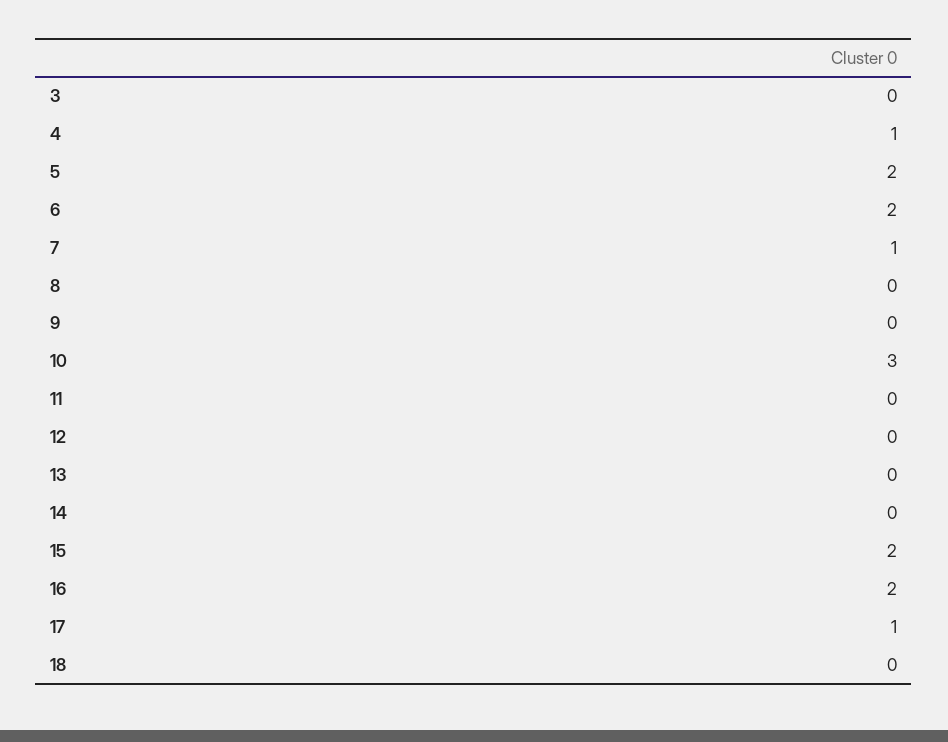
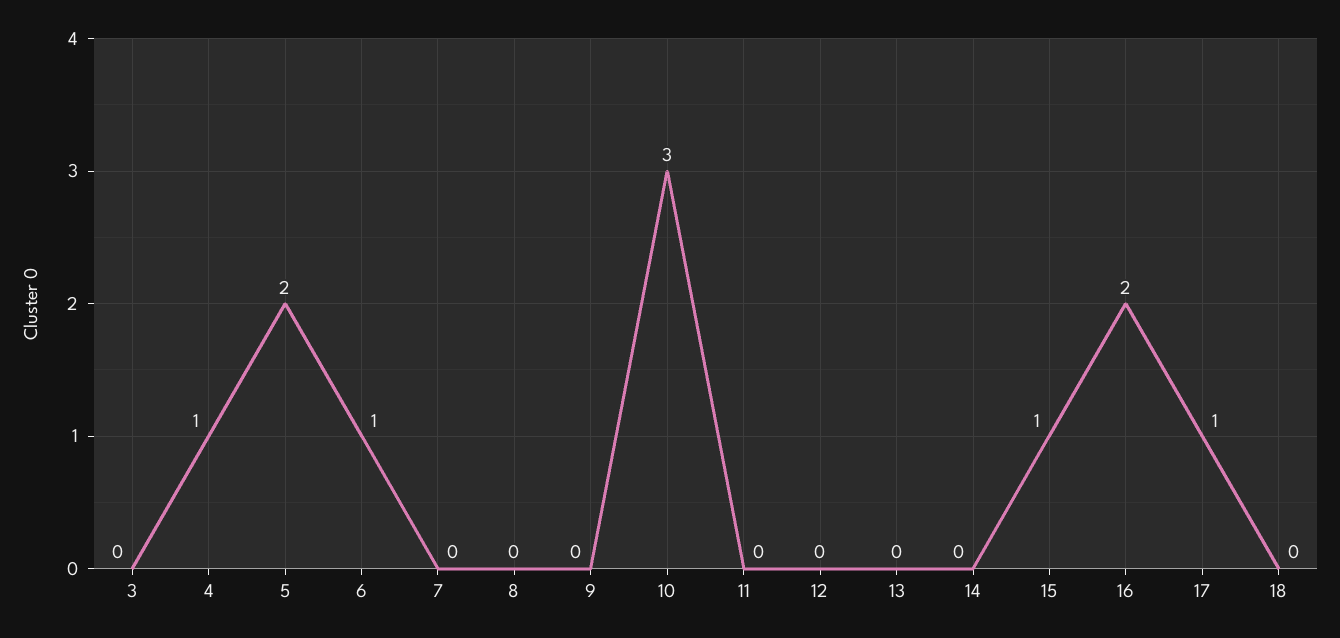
6: 2 -> 1
7: 1 -> 0
15: 2 -> 1

